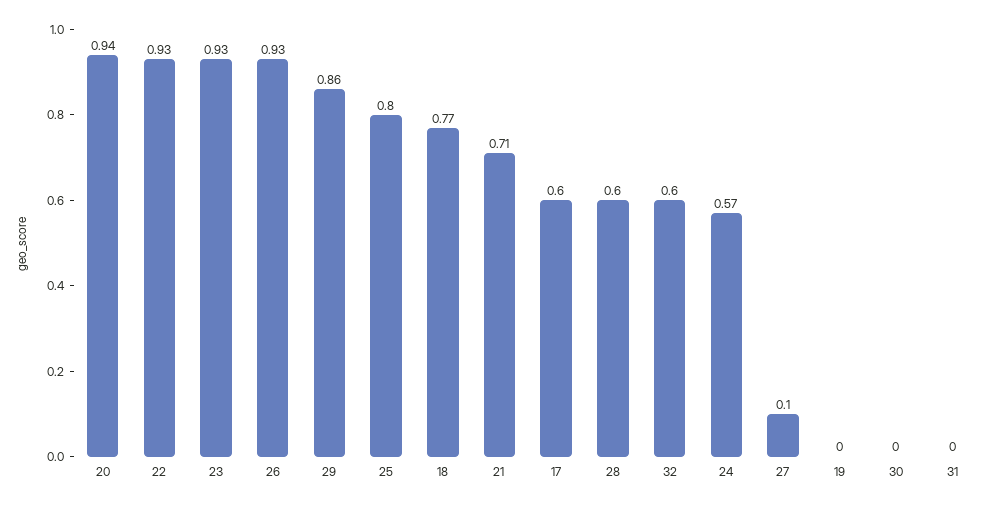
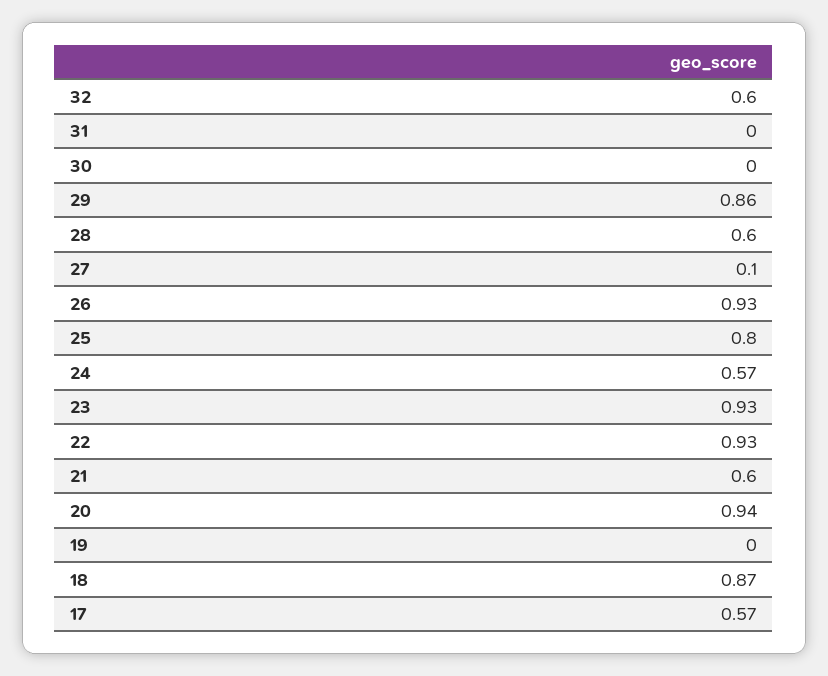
18: 0.77 -> 0.87
21: 0.71 -> 0.6
17: 0.6 -> 0.57

